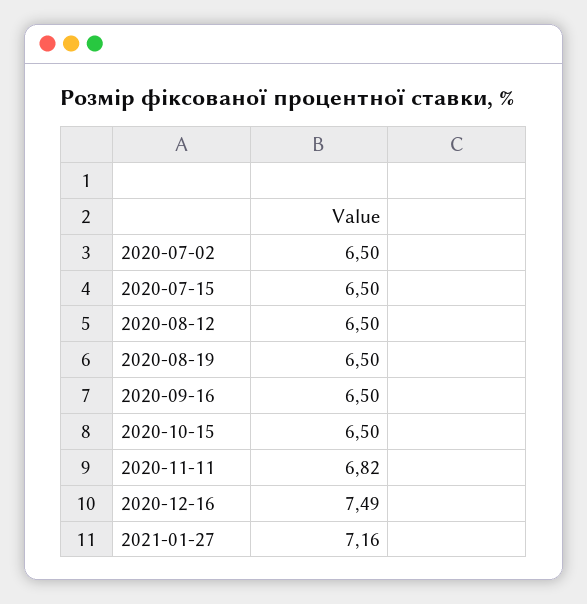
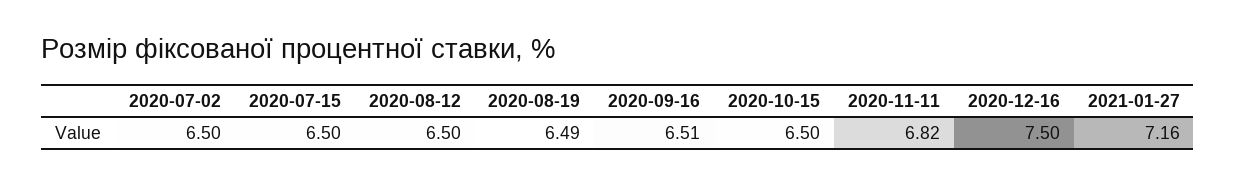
2020-08-19: 6.5 -> 6.49
2020-09-16: 6.5 -> 6.51
2020-12-16: 7.49 -> 7.5

